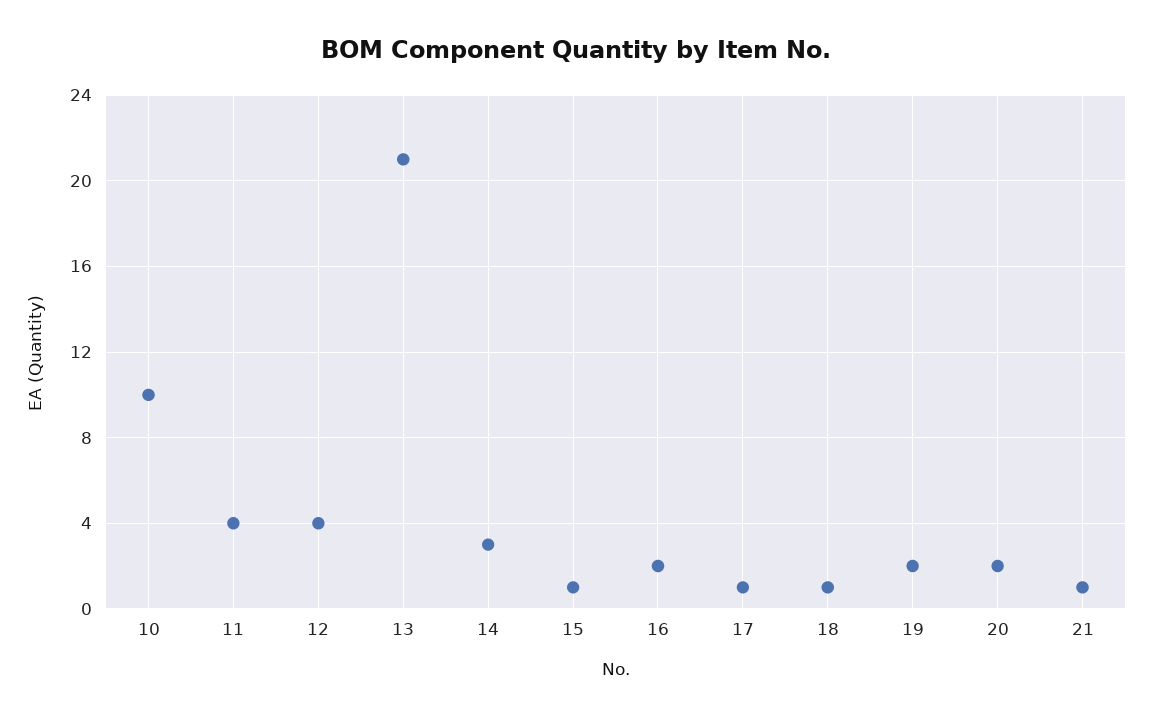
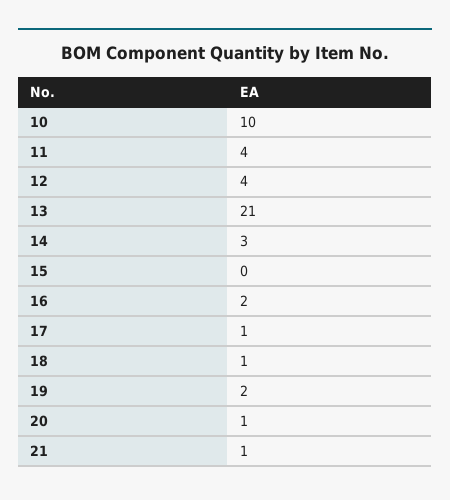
15: 1 -> 0
20: 2 -> 1

